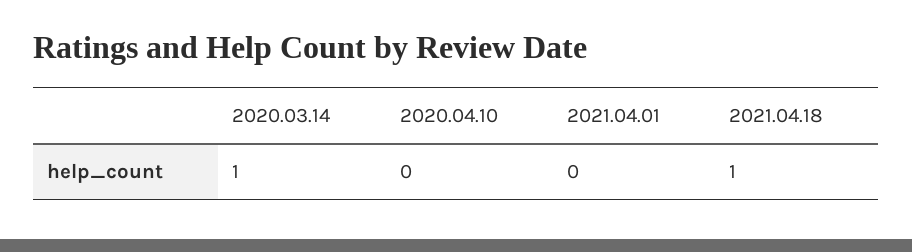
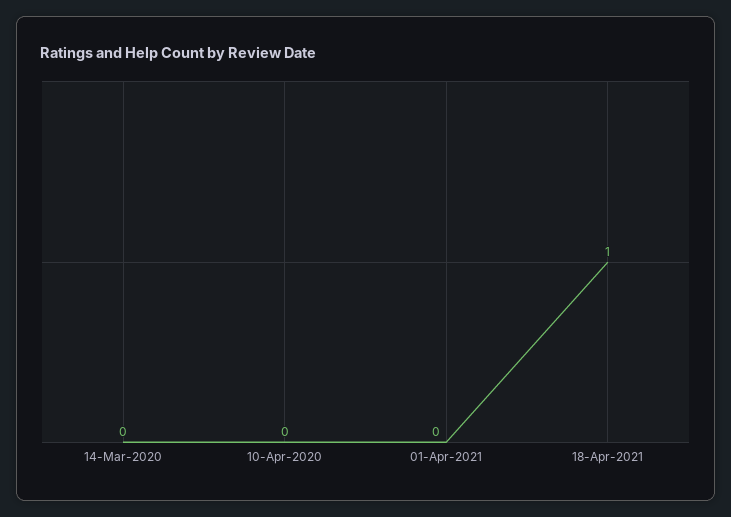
2020.03.14: 1 -> 0

